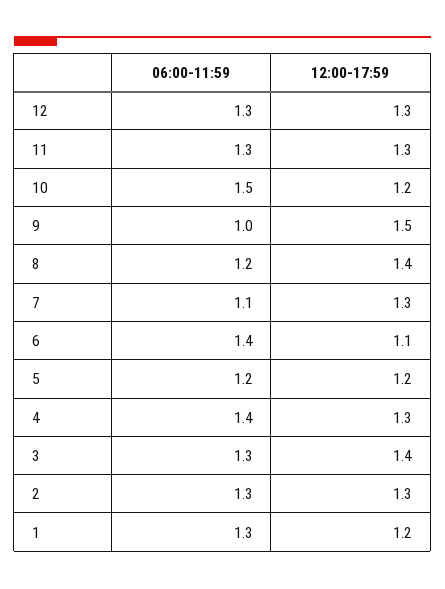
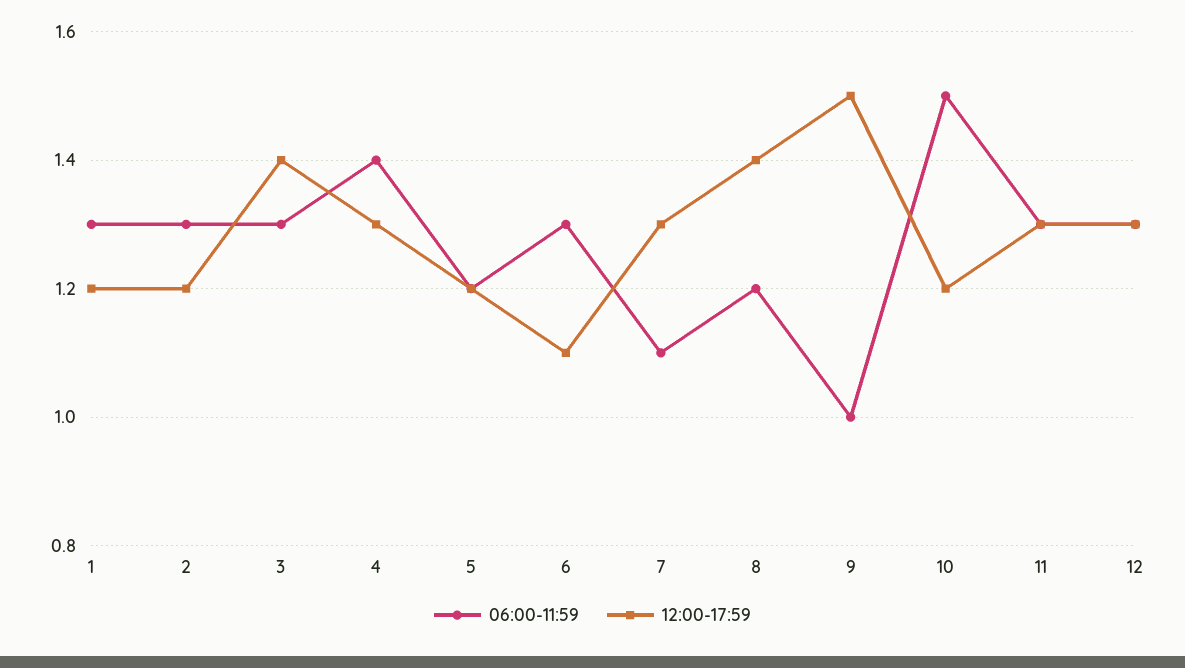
06:00-11:59, 6: 1.4 -> 1.3
12:00-17:59, 2: 1.3 -> 1.2

